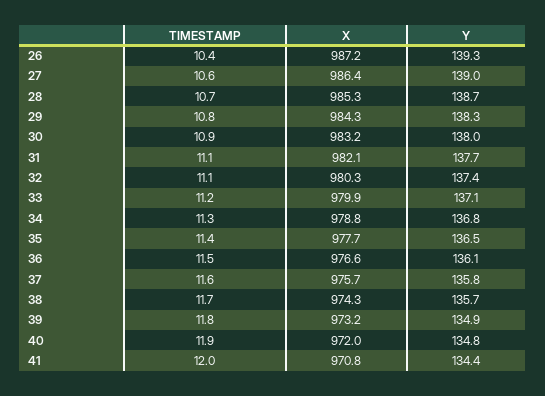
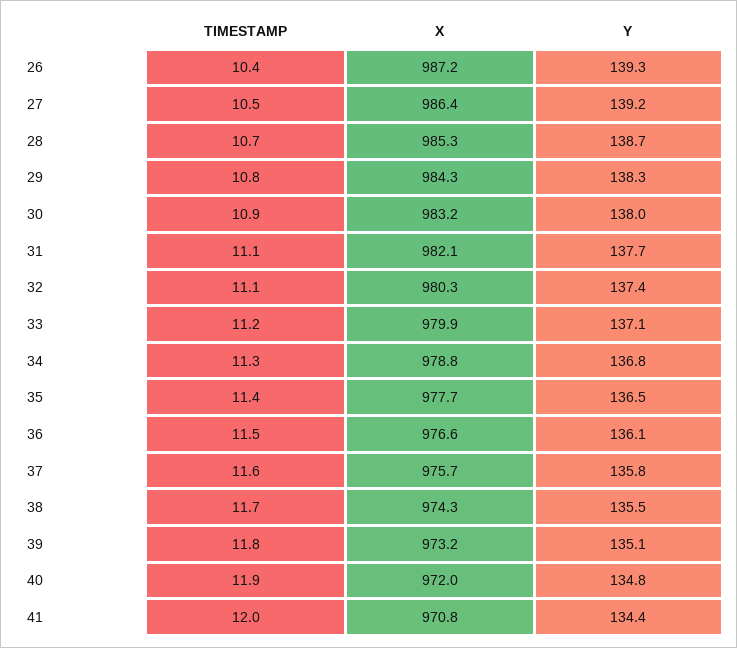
TIMESTAMP, 27: 10.6 -> 10.5
Y, 27: 139 -> 139.2
Y, 38: 135.7 -> 135.5
Y, 39: 134.9 -> 135.1

